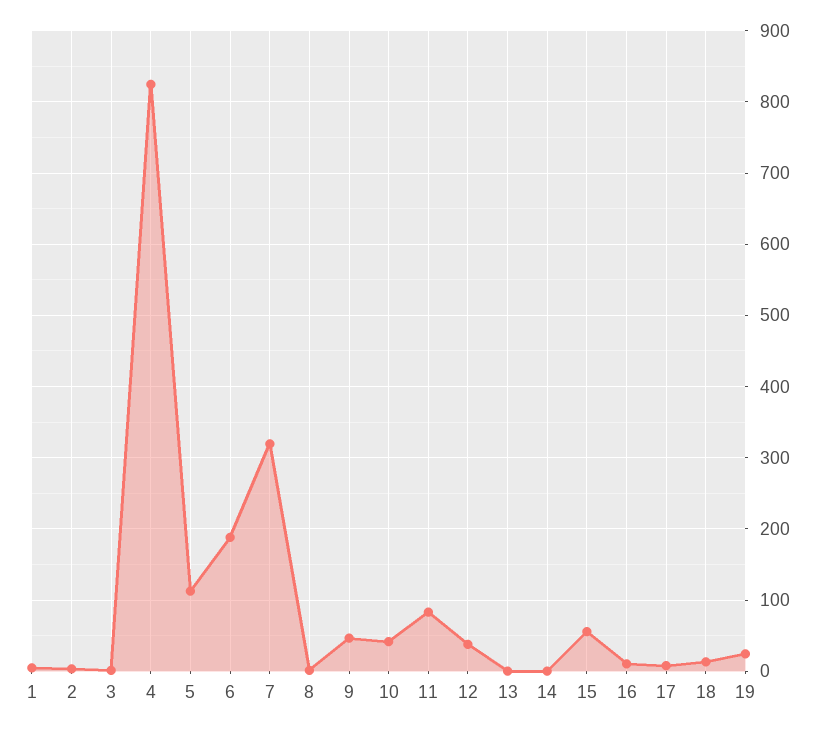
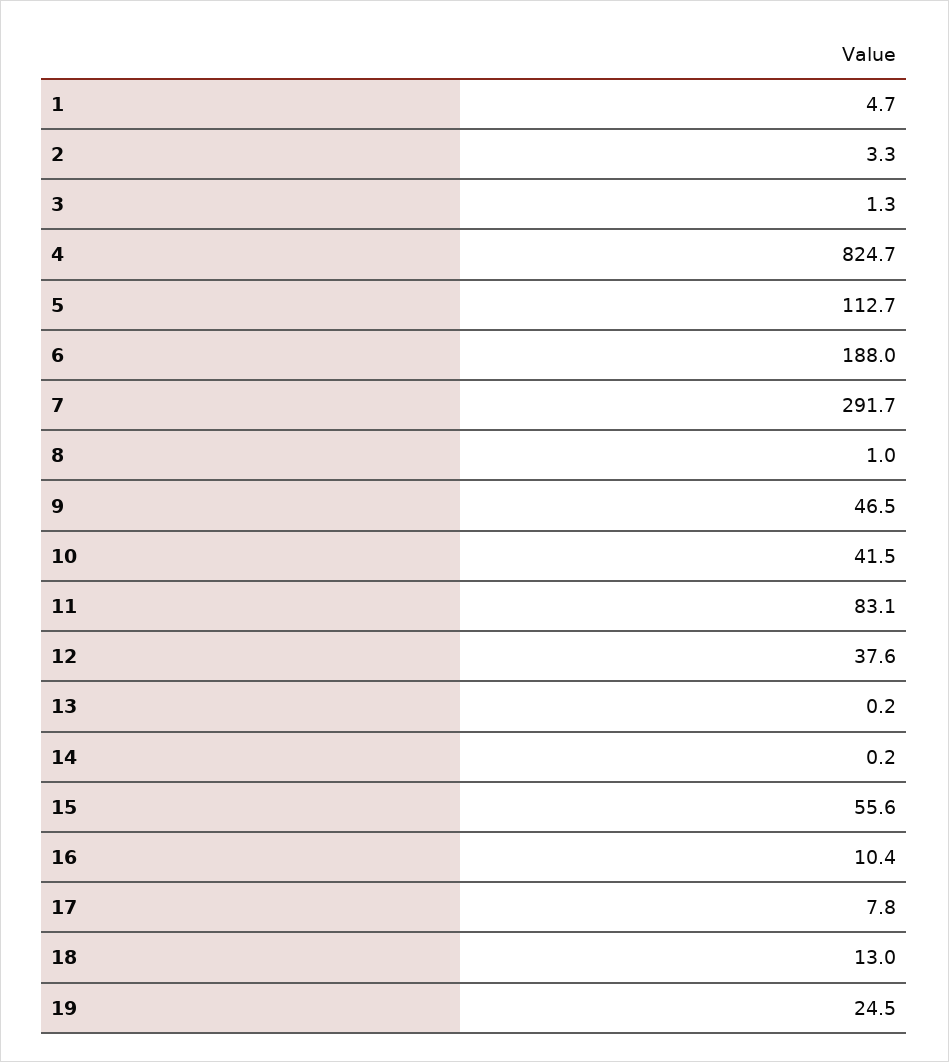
7: 320 -> 291.7

